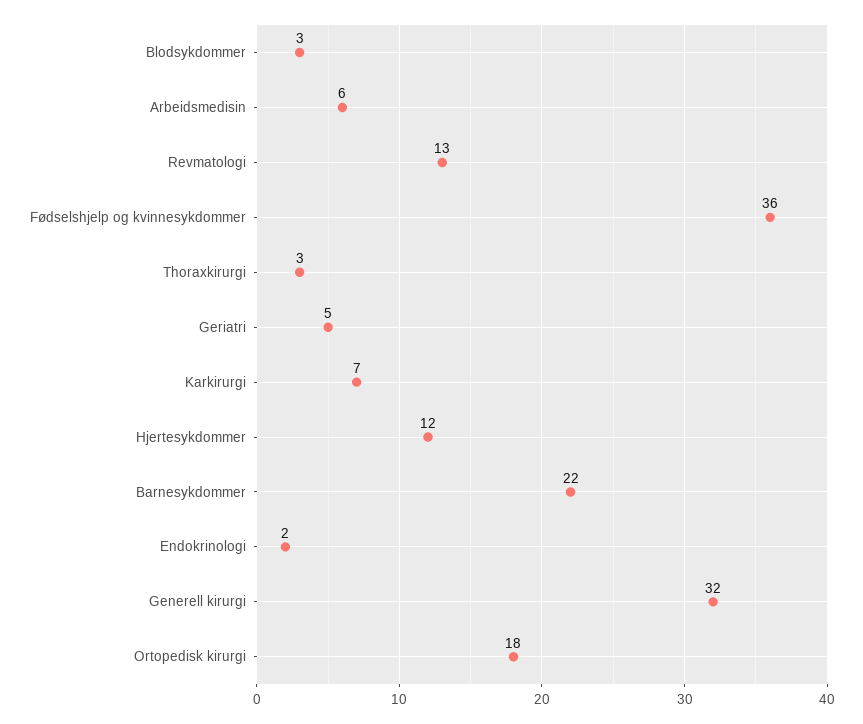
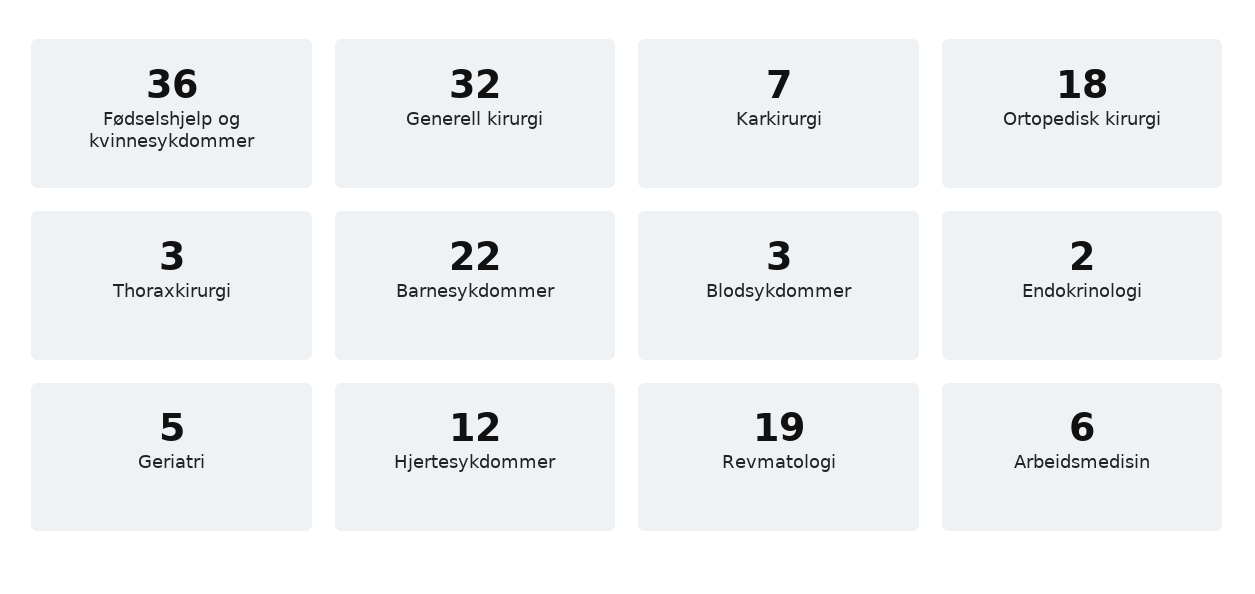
Revmatologi: 13 -> 19

